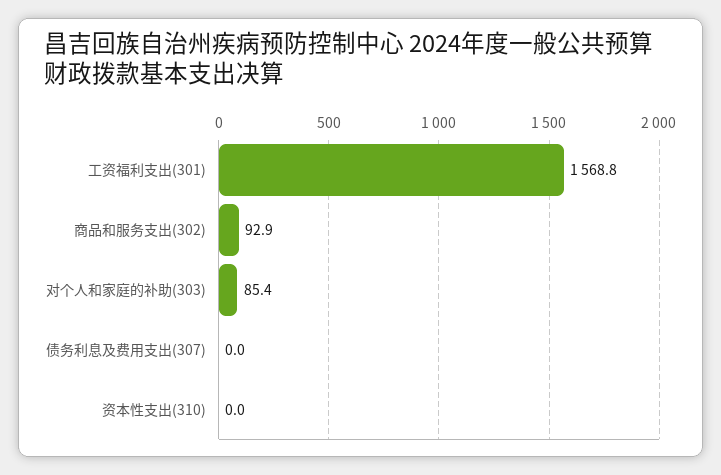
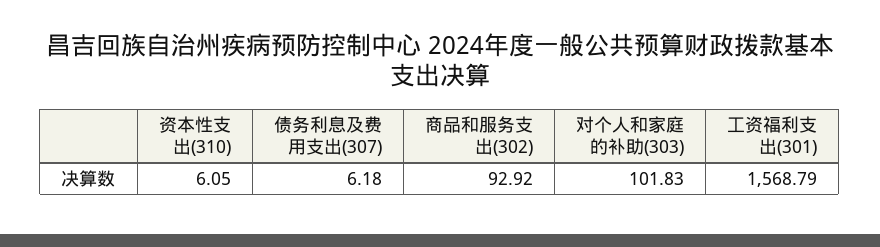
对个人和家庭的补助(303): 85.4 -> 101.83
债务利息及费用支出(307): 0 -> 6.18
资本性支出(310): 0 -> 6.05

